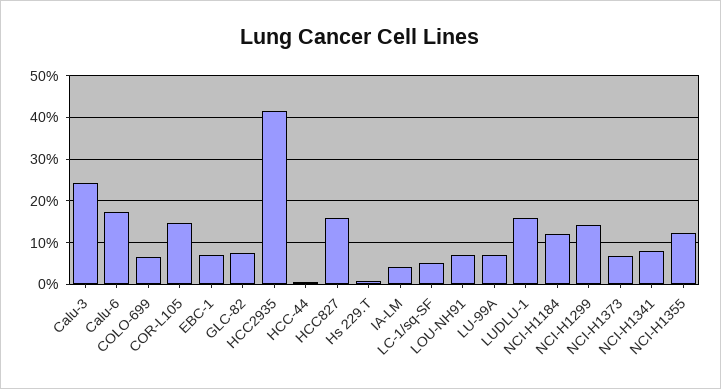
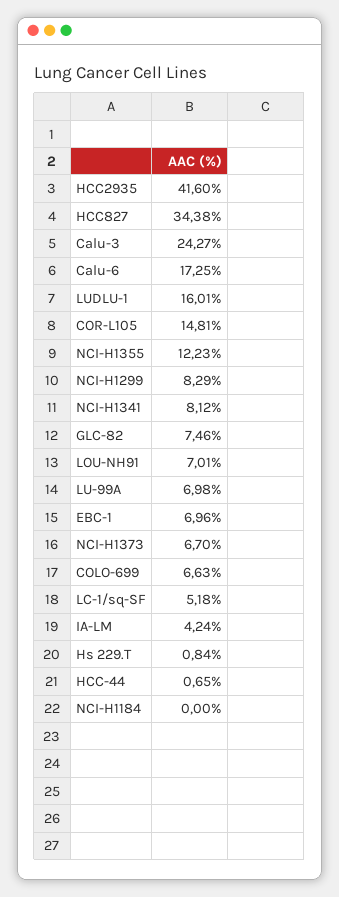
HCC827: 16 -> 34.38
NCI-H1184: 12 -> 0
NCI-H1299: 14 -> 8.29

